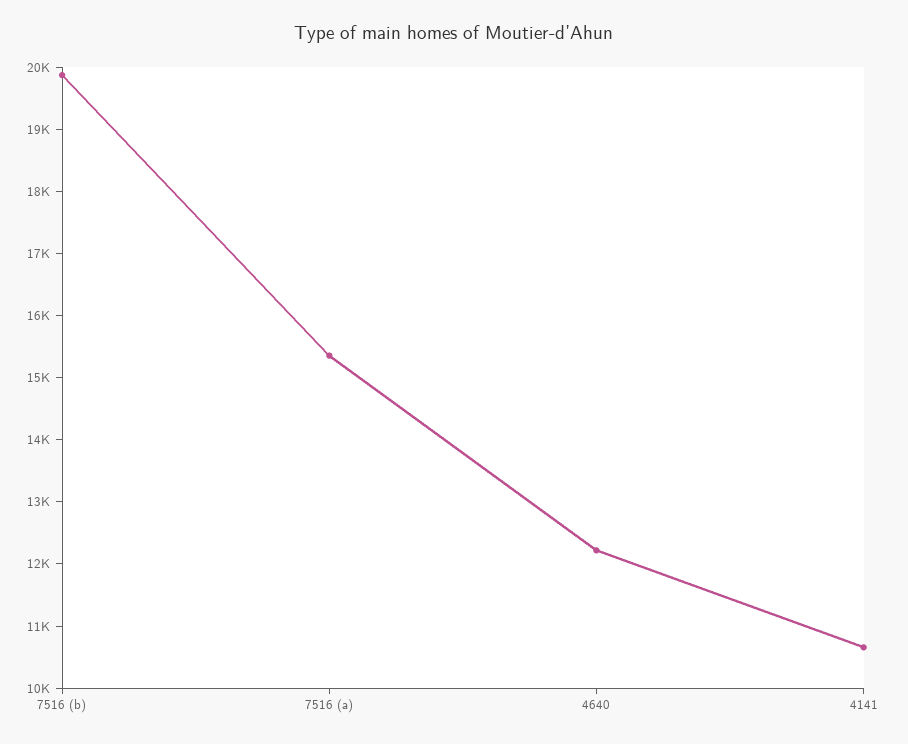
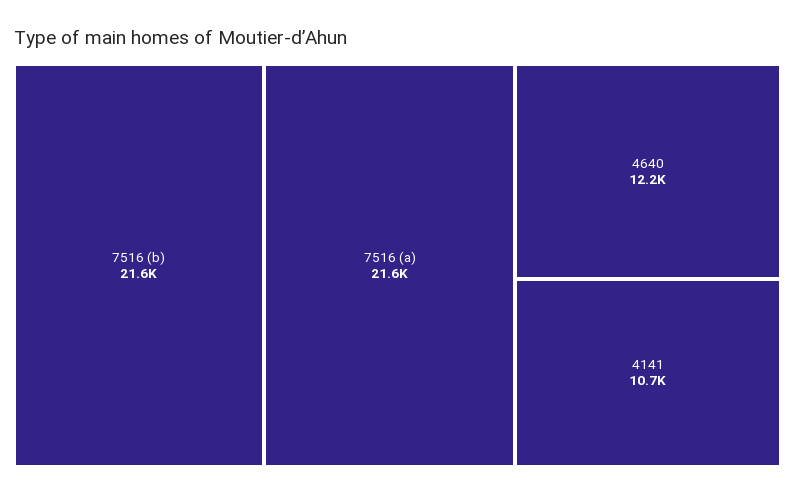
7516 (b): 19800 -> 21600
7516 (a): 15400 -> 21600

